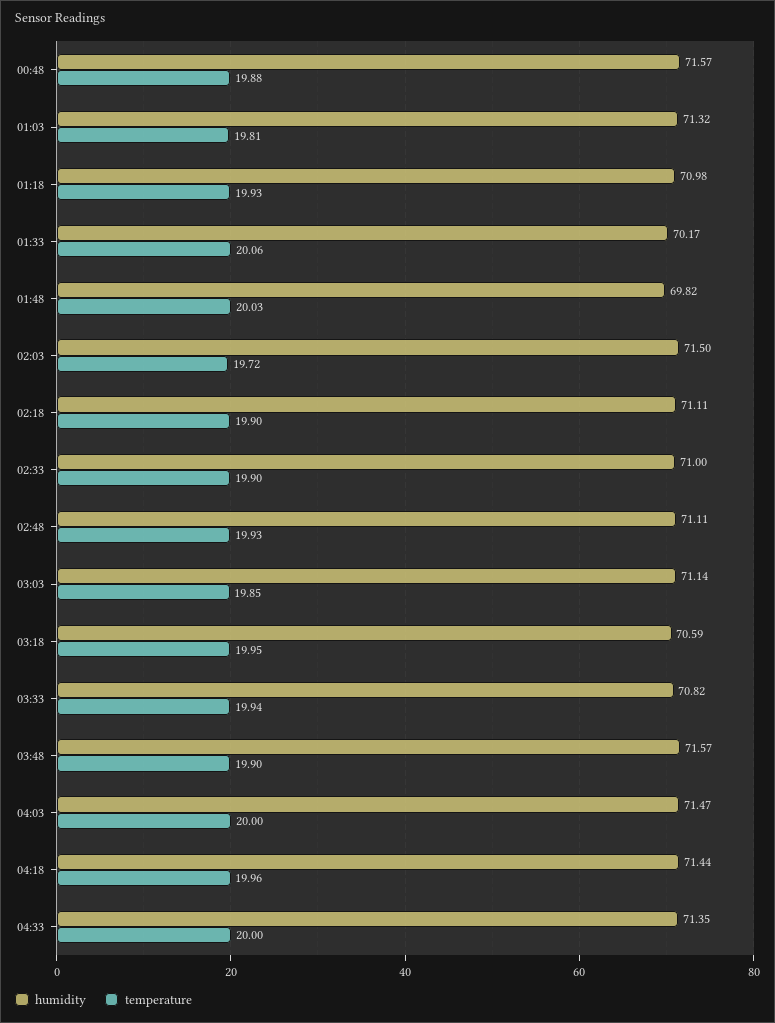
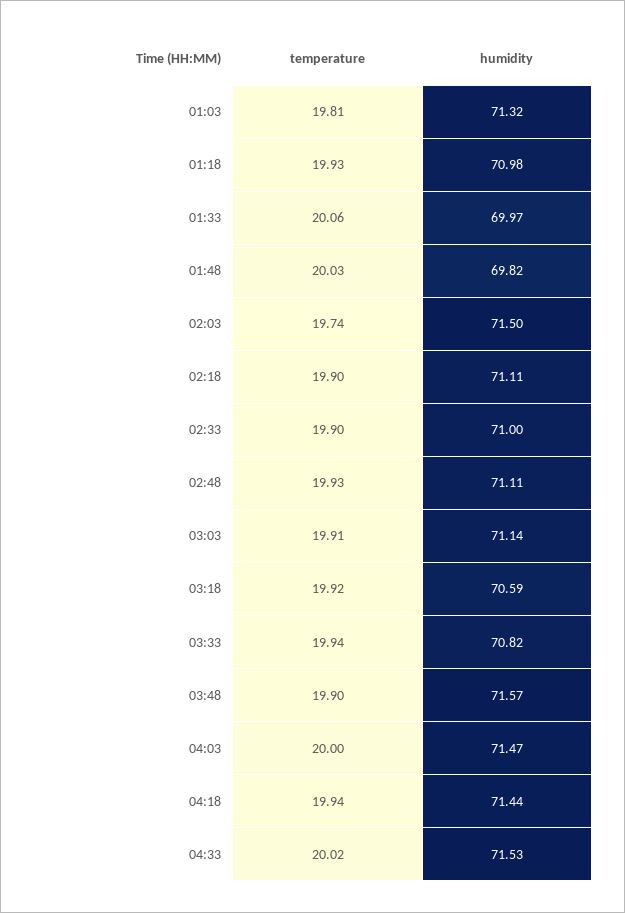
humidity, 00:48: 71.57 -> none
temperature, 00:48: 19.88 -> none
humidity, 01:33: 70.17 -> 69.97
temperature, 02:03: 19.72 -> 19.74
temperature, 03:03: 19.85 -> 19.91
temperature, 03:18: 19.95 -> 19.92
temperature, 04:18: 19.96 -> 19.94
humidity, 04:33: 71.35 -> 71.53
temperature, 04:33: 20 -> 20.02

